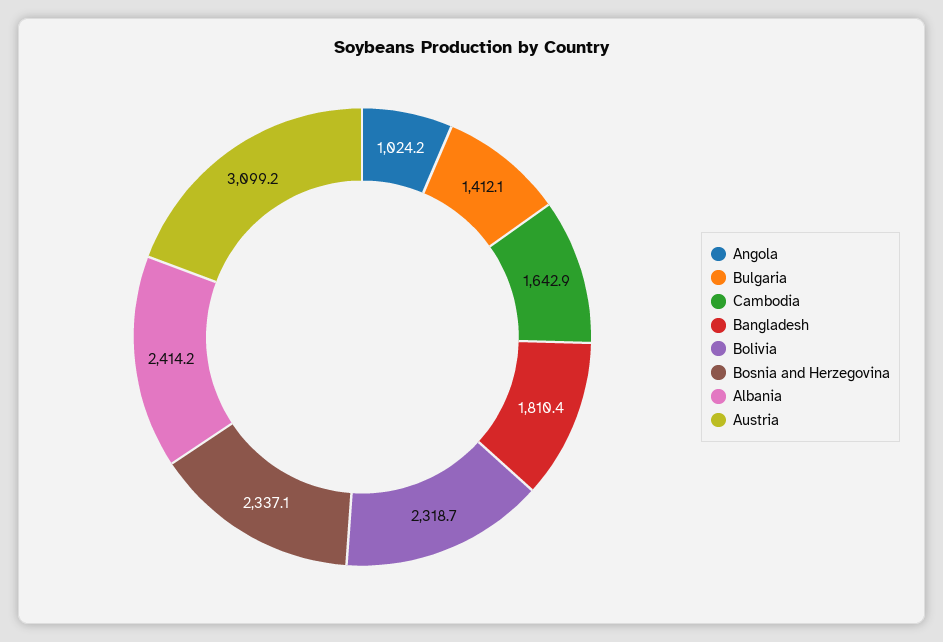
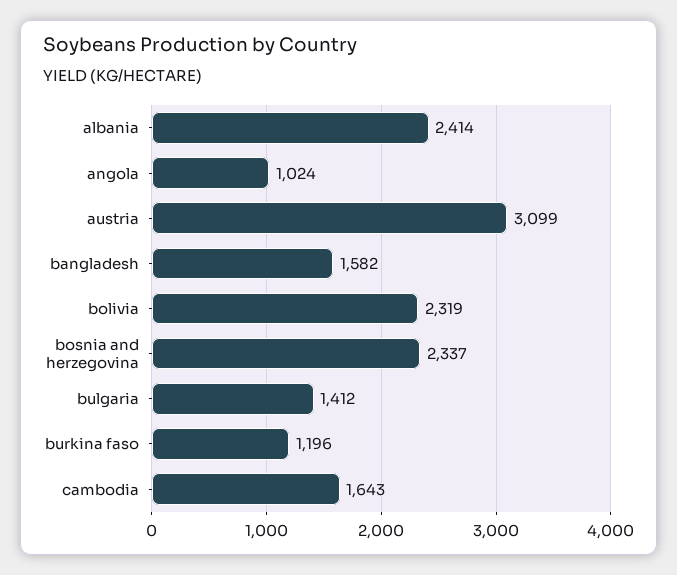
Bangladesh: 1810.4 -> 1582
burkina faso: none -> 1196

